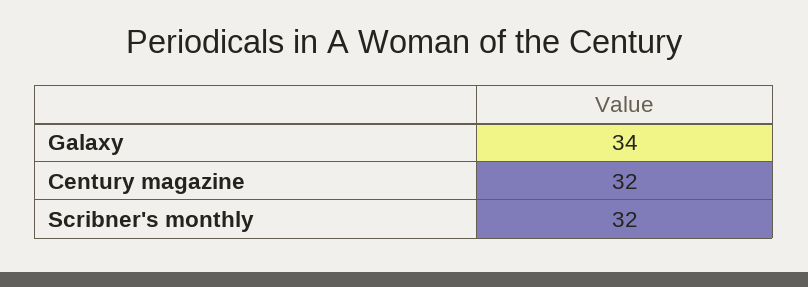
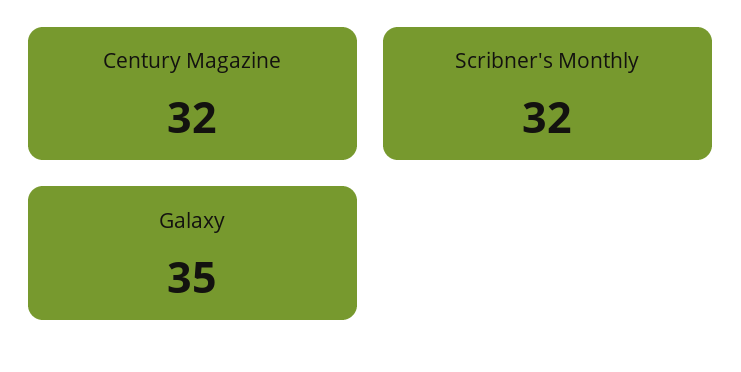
Galaxy: 34 -> 35

